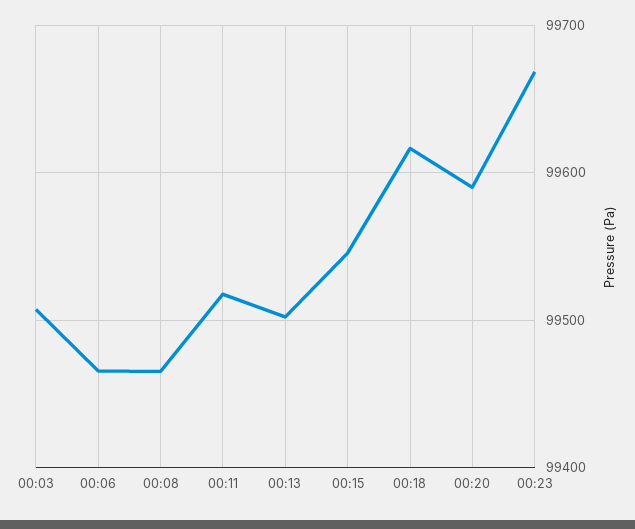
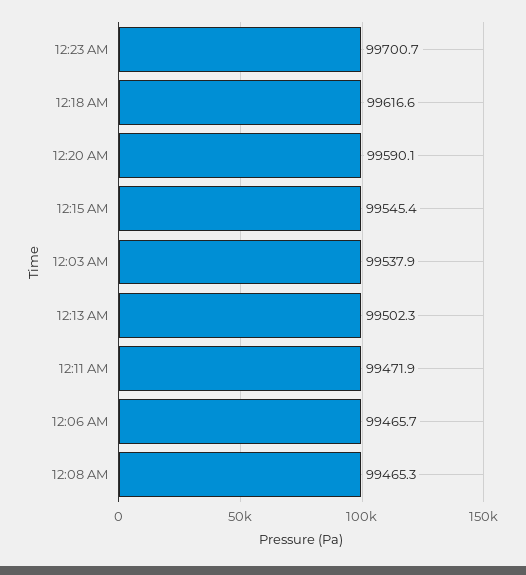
00:03: 99510 -> 99537.9
00:11: 99520 -> 99471.9
00:23: 99670 -> 99700.7

